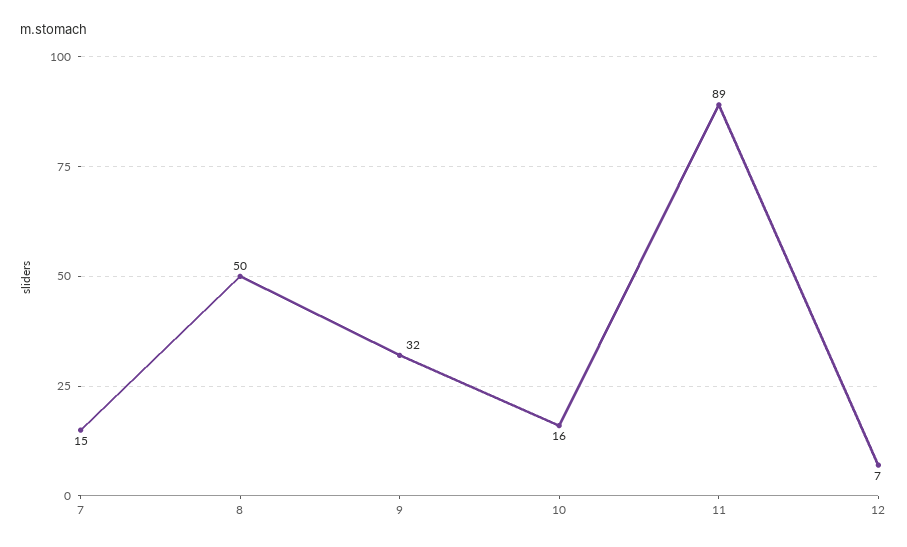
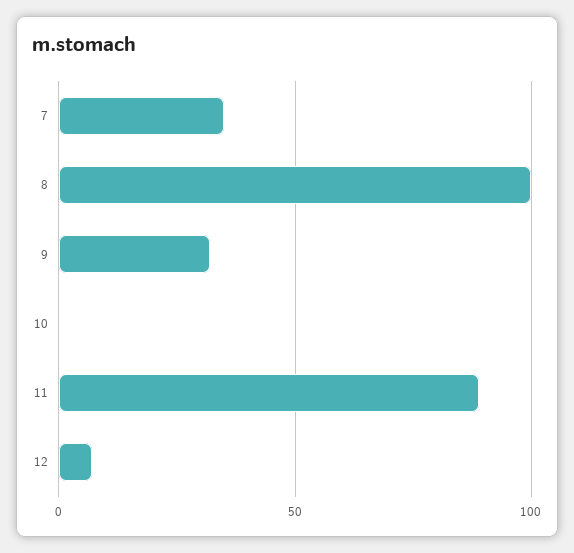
7: 15 -> 35
8: 50 -> 100
10: 16 -> 0

